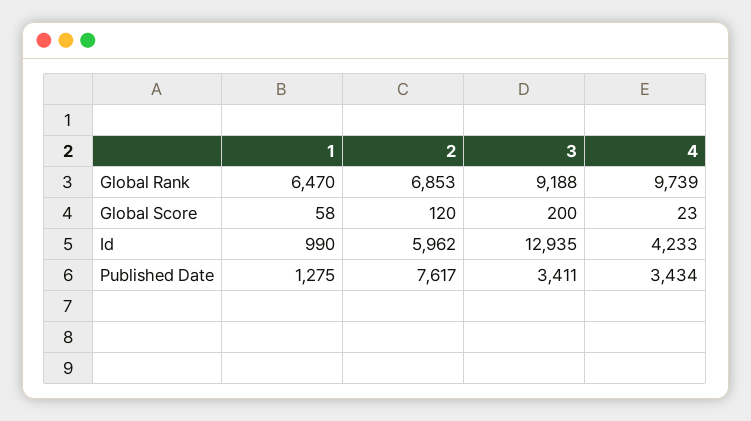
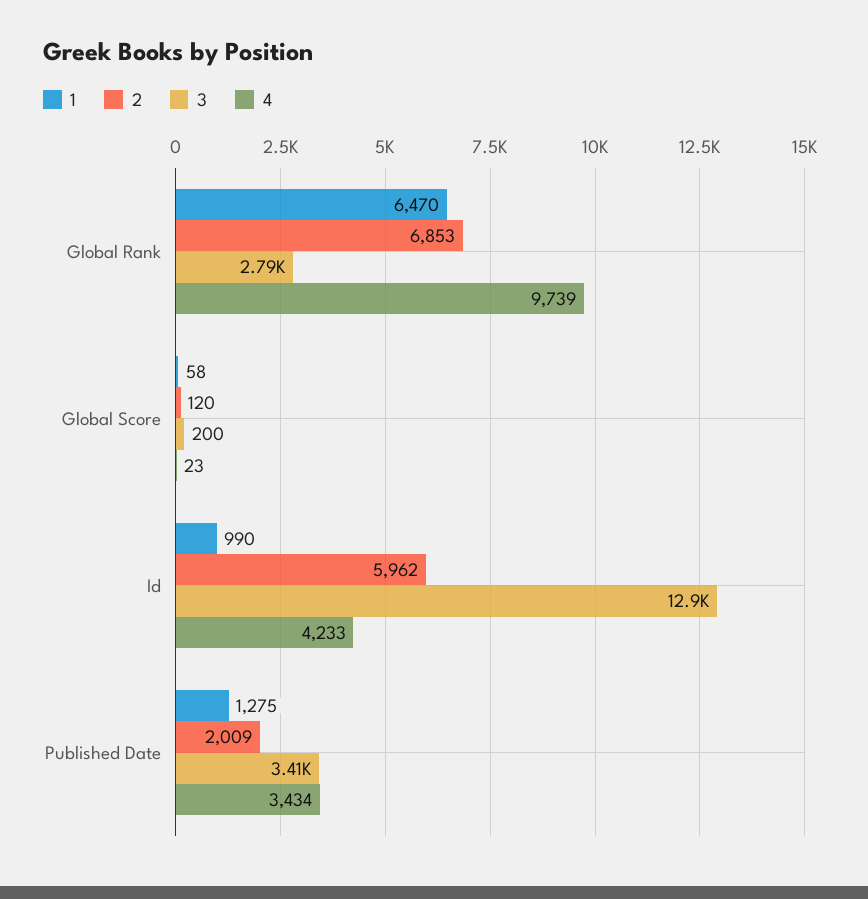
3, Global Rank: 9188 -> 2790
2, Published Date: 7617 -> 2009

